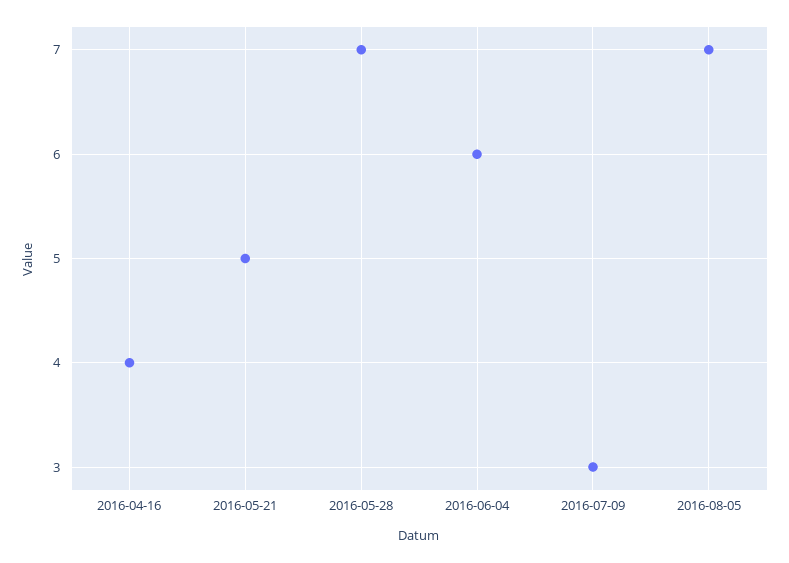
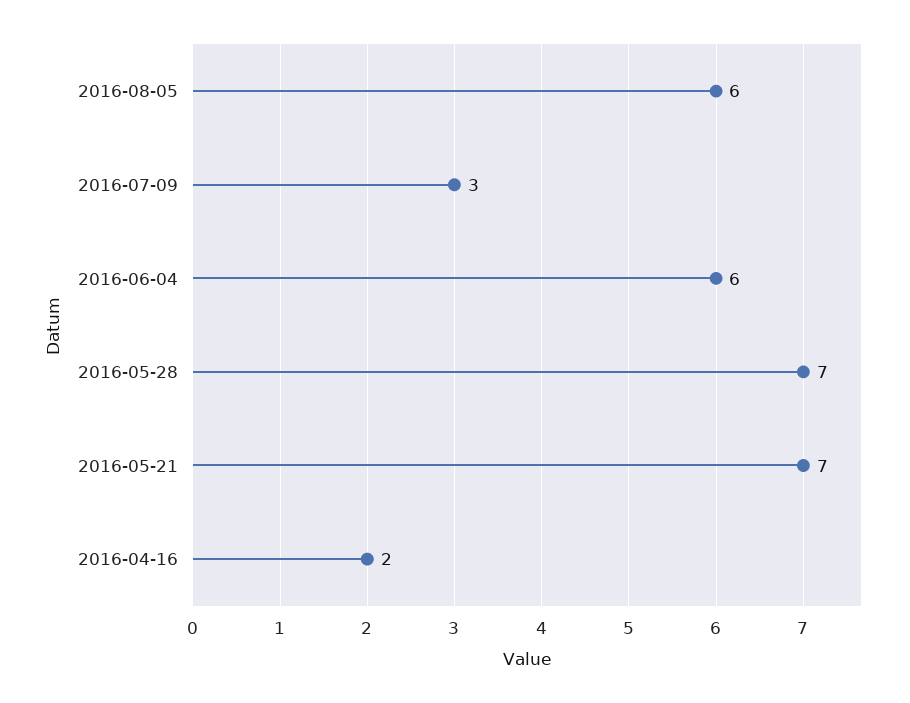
2016-04-16: 4 -> 2
2016-05-21: 5 -> 7
2016-08-05: 7 -> 6

